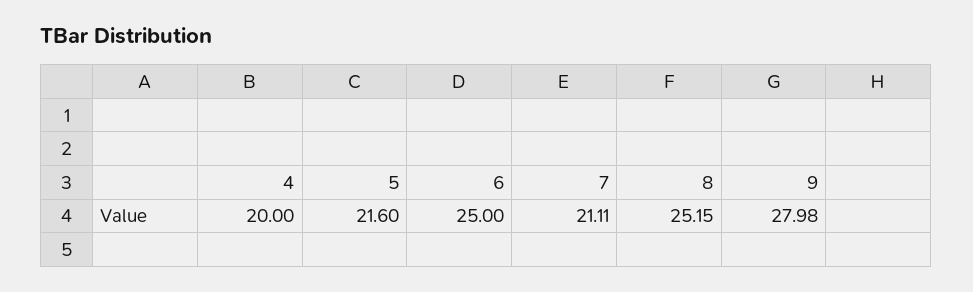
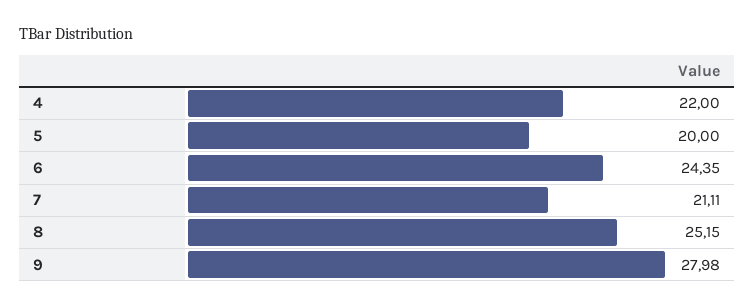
4: 20 -> 22
5: 21.6 -> 20
6: 25 -> 24.35

